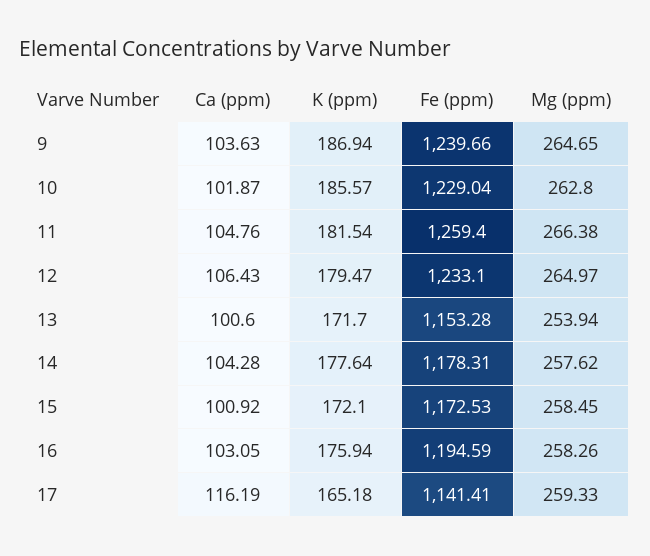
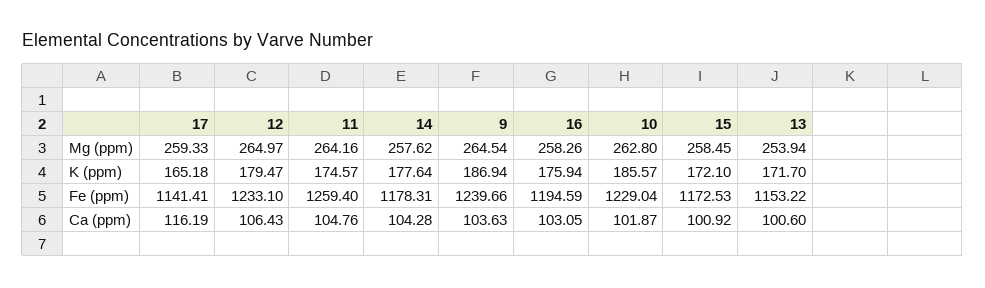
Mg (ppm), 9: 264.65 -> 264.54
K (ppm), 11: 181.54 -> 174.57
Mg (ppm), 11: 266.38 -> 264.16
Fe (ppm), 13: 1153.28 -> 1153.22

